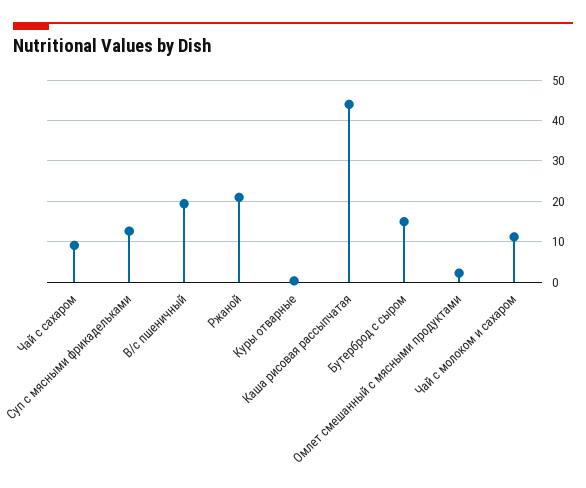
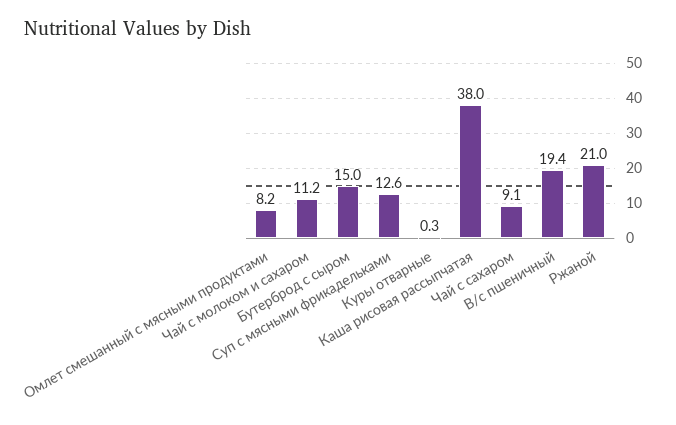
Каша рисовая рассыпчатая: 44 -> 38
Омлет смешанный с мясными продуктами: 2 -> 8.2

